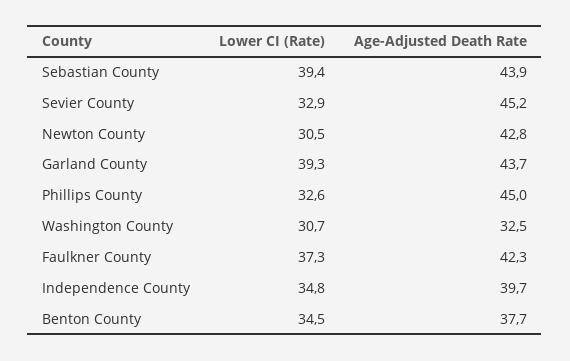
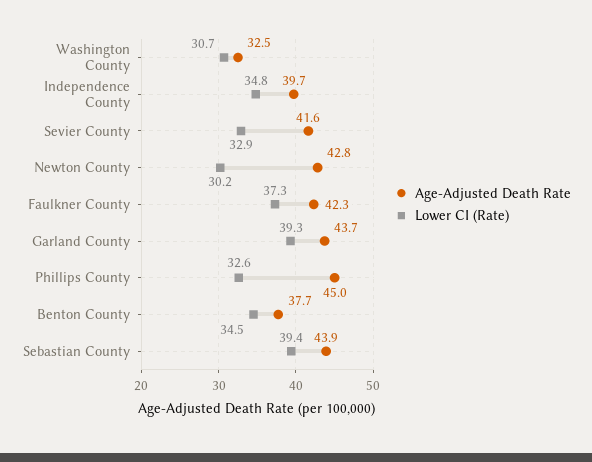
Age-Adjusted Death Rate, Sevier County: 45.2 -> 41.6
Lower CI (Rate), Newton County: 30.5 -> 30.2

